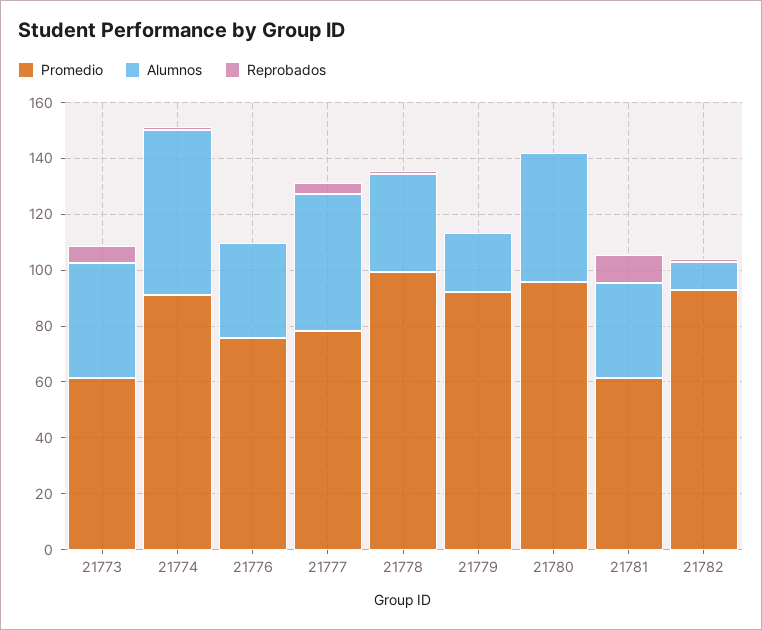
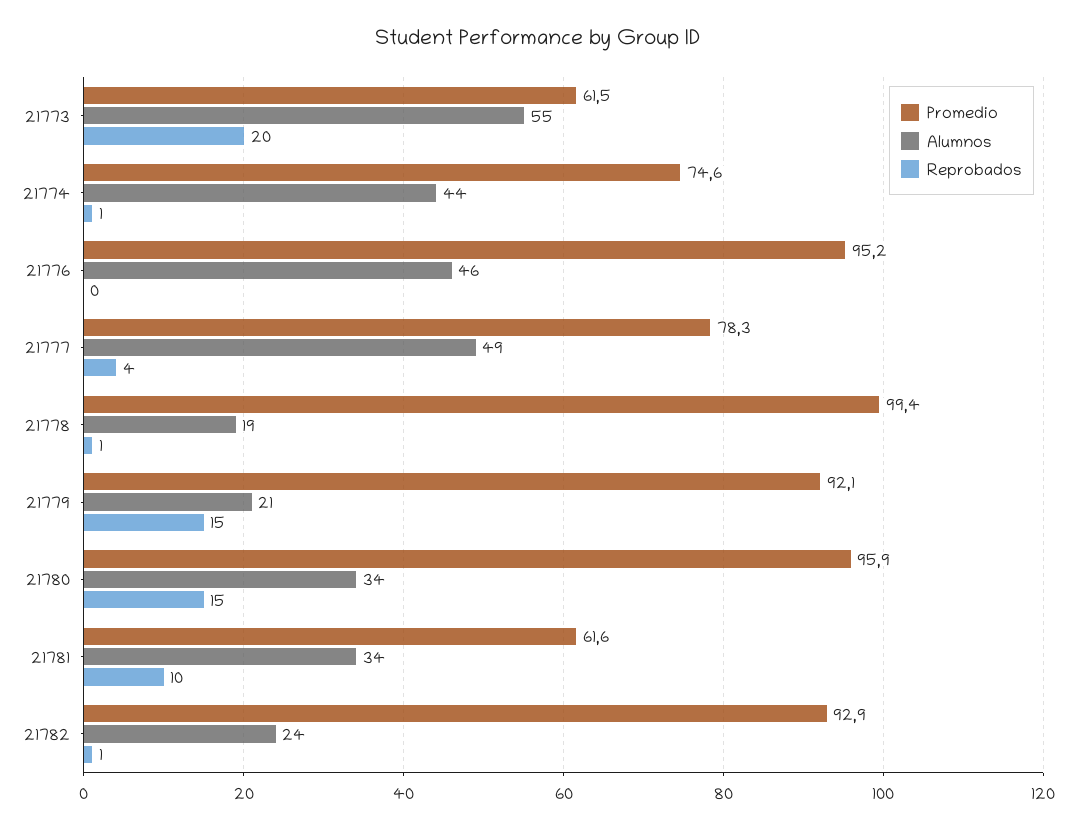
Alumnos, 21773: 40 -> 55
Reprobados, 21773: 5 -> 20
Promedio, 21774: 90 -> 74.6
Alumnos, 21774: 60 -> 44
Promedio, 21776: 75 -> 95.2
Alumnos, 21776: 35 -> 46
Alumnos, 21778: 35 -> 19
Reprobados, 21779: 0 -> 15
Alumnos, 21780: 45 -> 34
Reprobados, 21780: 0 -> 15
Alumnos, 21782: 10 -> 24

